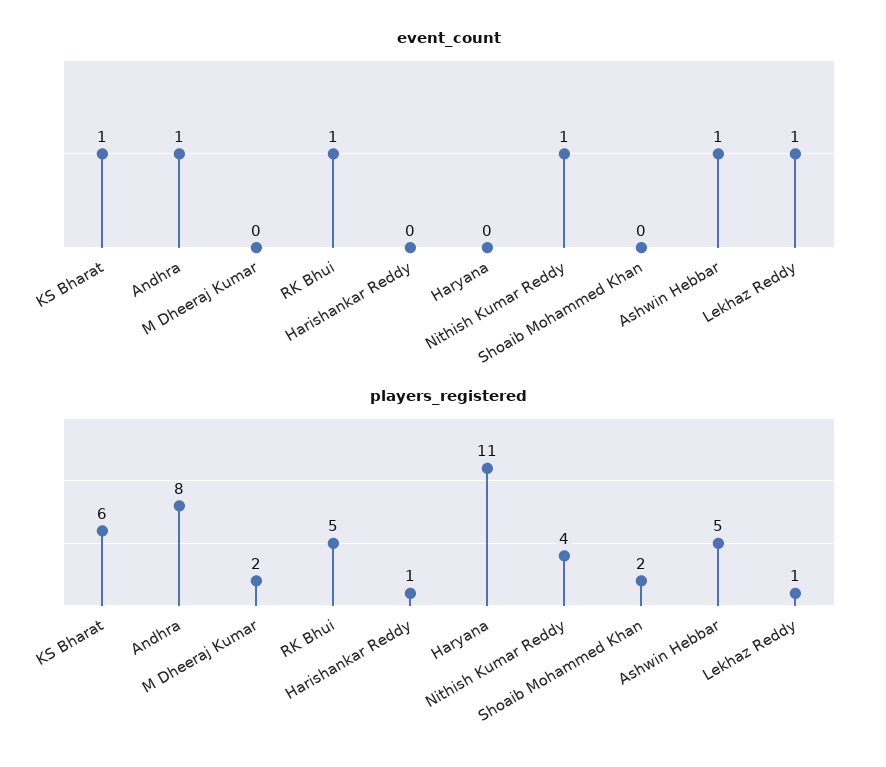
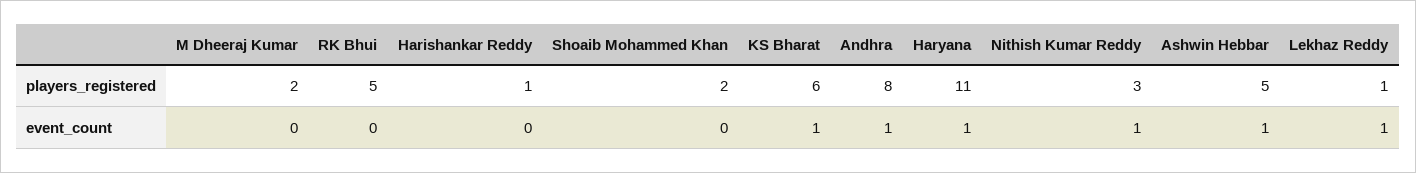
event_count, RK Bhui: 1 -> 0
event_count, Haryana: 0 -> 1
players_registered, Nithish Kumar Reddy: 4 -> 3

